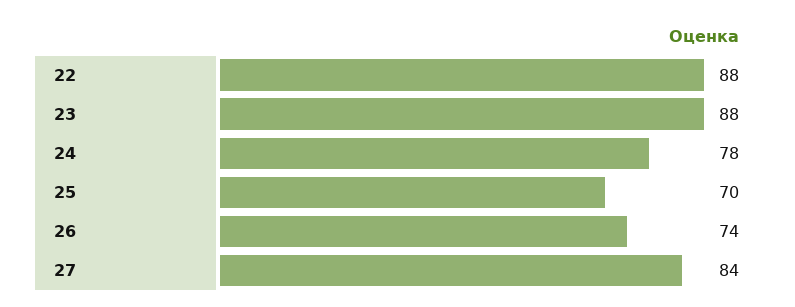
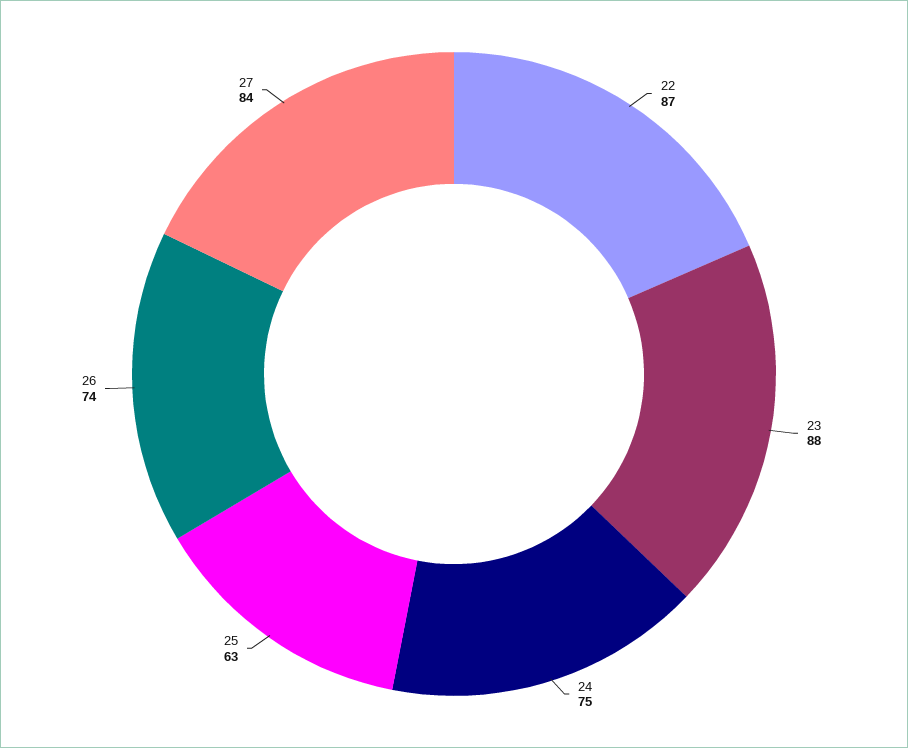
22: 88 -> 87
24: 78 -> 75
25: 70 -> 63

